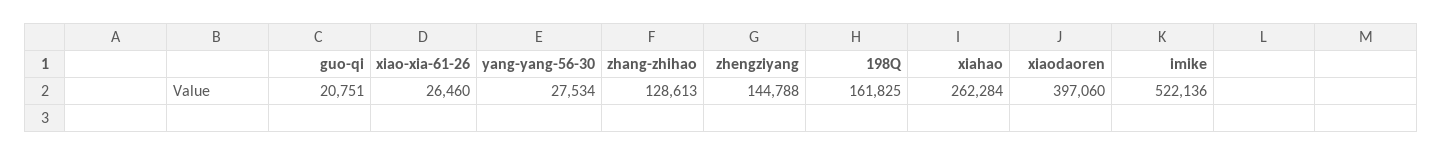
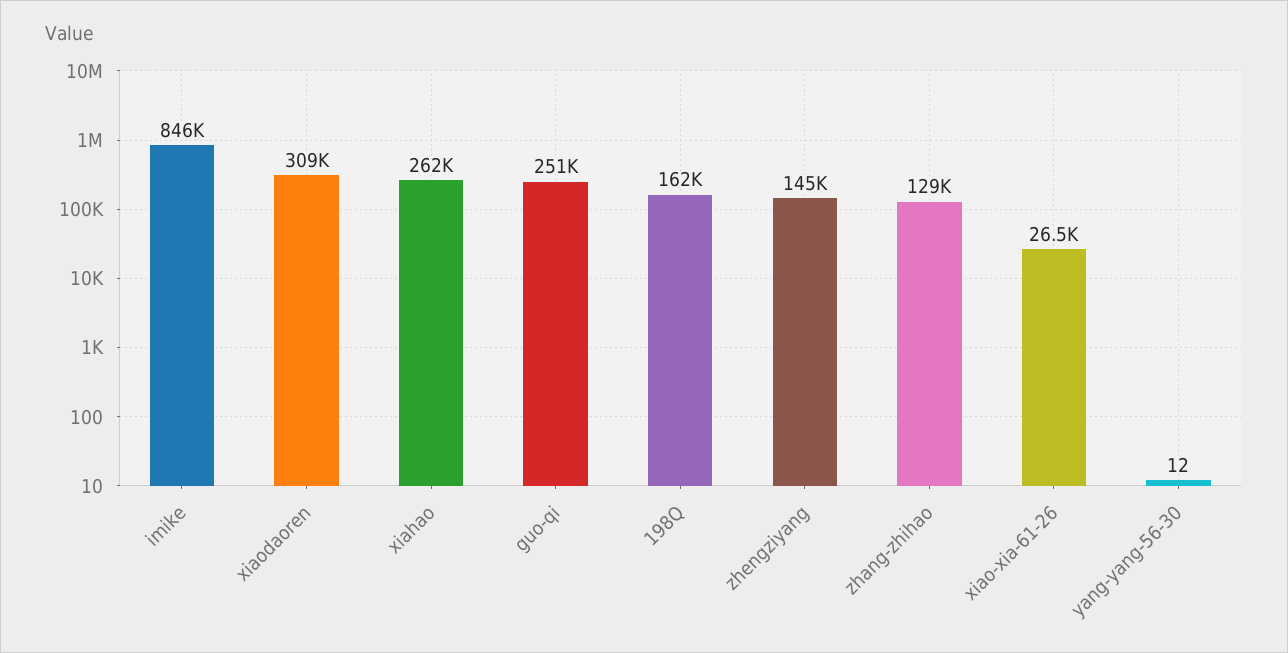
guo-qi: 20751 -> 251000
yang-yang-56-30: 27534 -> 12
xiaodaoren: 397060 -> 309000
imike: 522136 -> 846000

